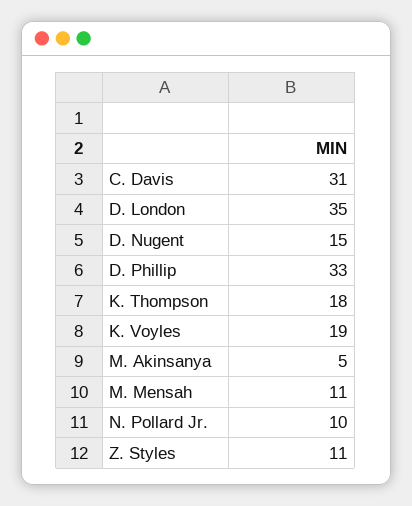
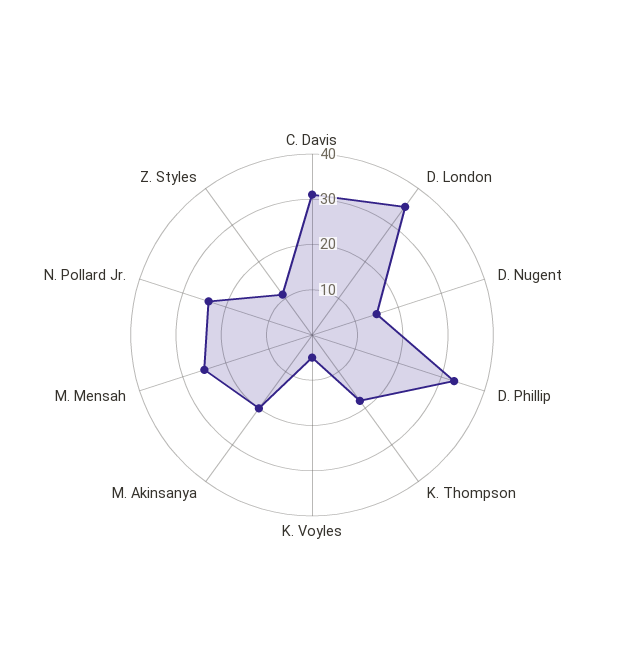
K. Voyles: 19 -> 5
M. Akinsanya: 5 -> 20
M. Mensah: 11 -> 25
N. Pollard Jr.: 10 -> 25

